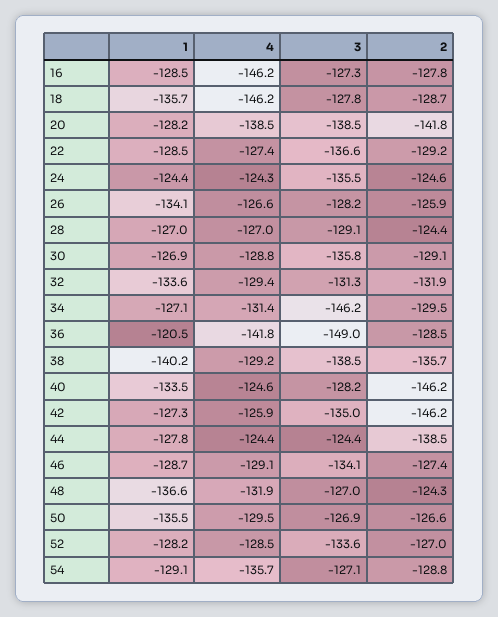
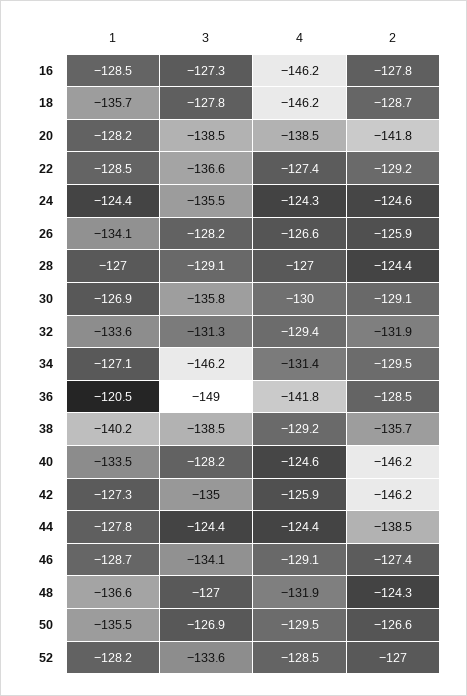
4, 30: -128.8 -> -130
1, 54: -129.1 -> none
4, 54: -135.7 -> none
3, 54: -127.1 -> none
2, 54: -128.8 -> none

